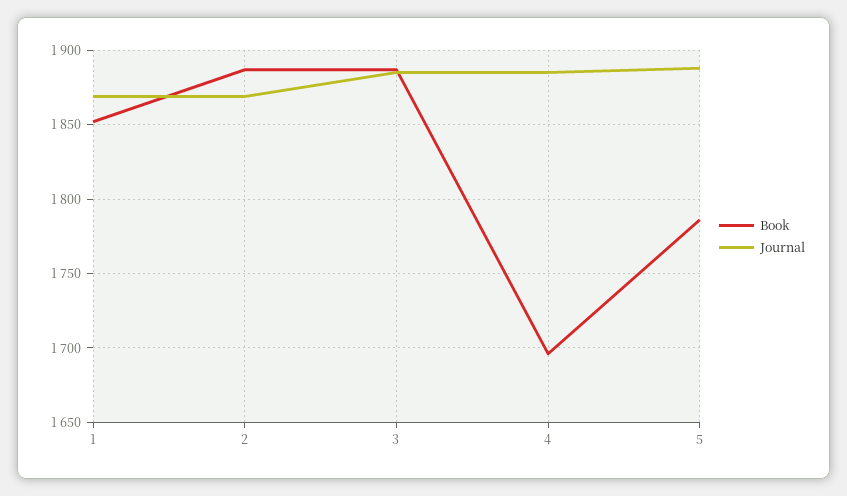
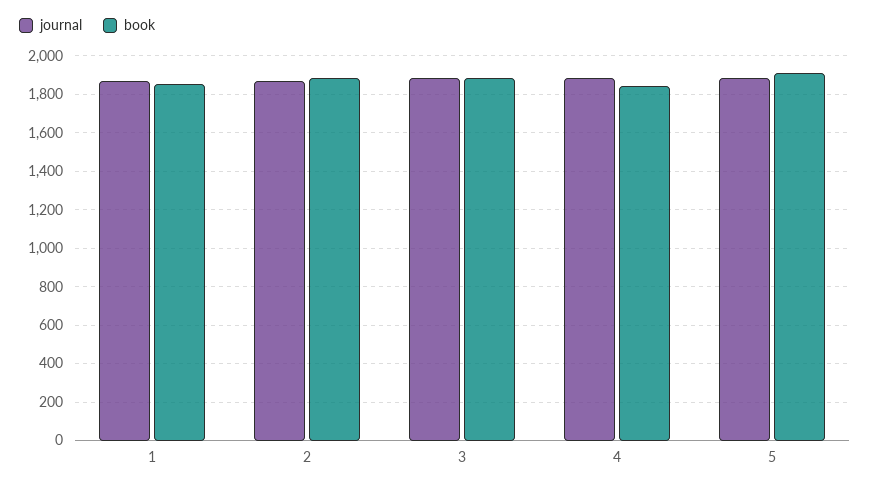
Book, 4: 1695 -> 1850
Book, 5: 1785 -> 1900

